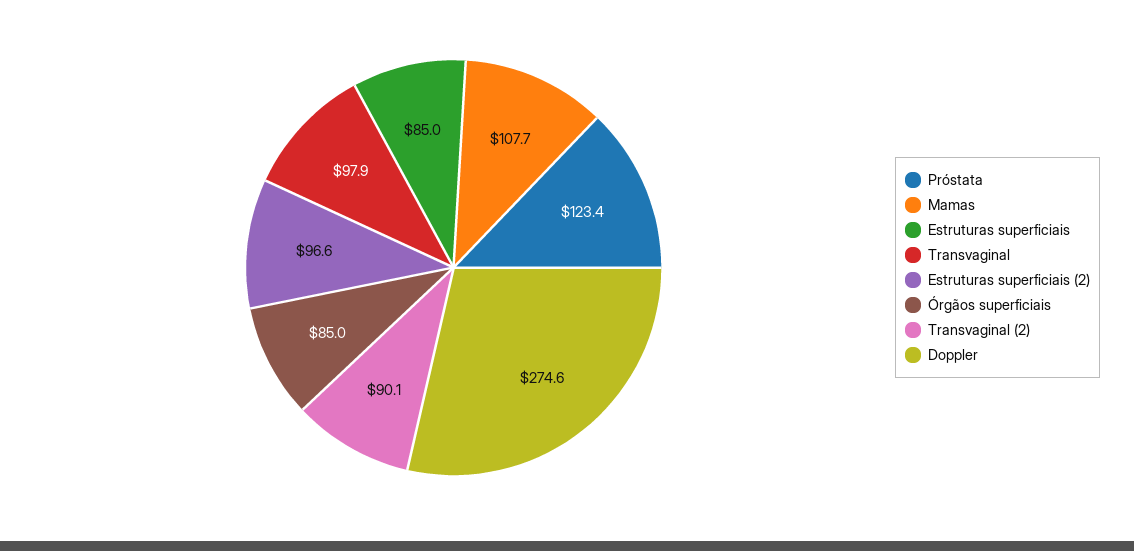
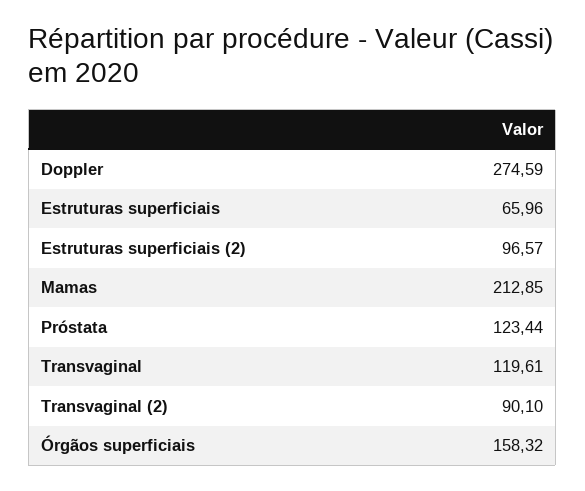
Mamas: 107.7 -> 212.85
Estruturas superficiais: 85 -> 65.96
Transvaginal: 97.9 -> 119.61
Órgãos superficiais: 85 -> 158.32

